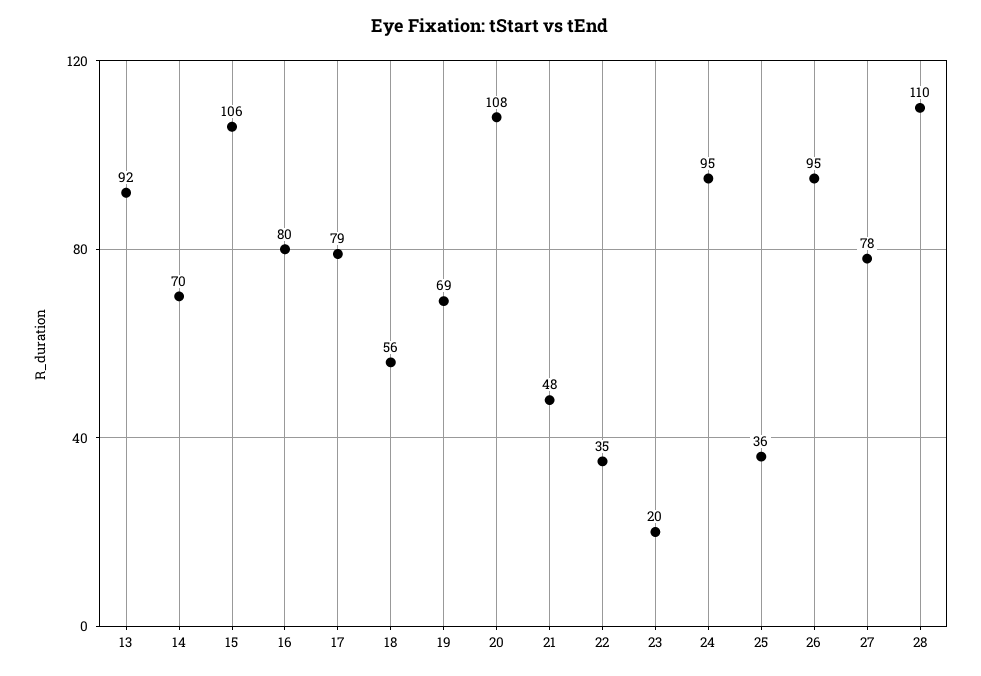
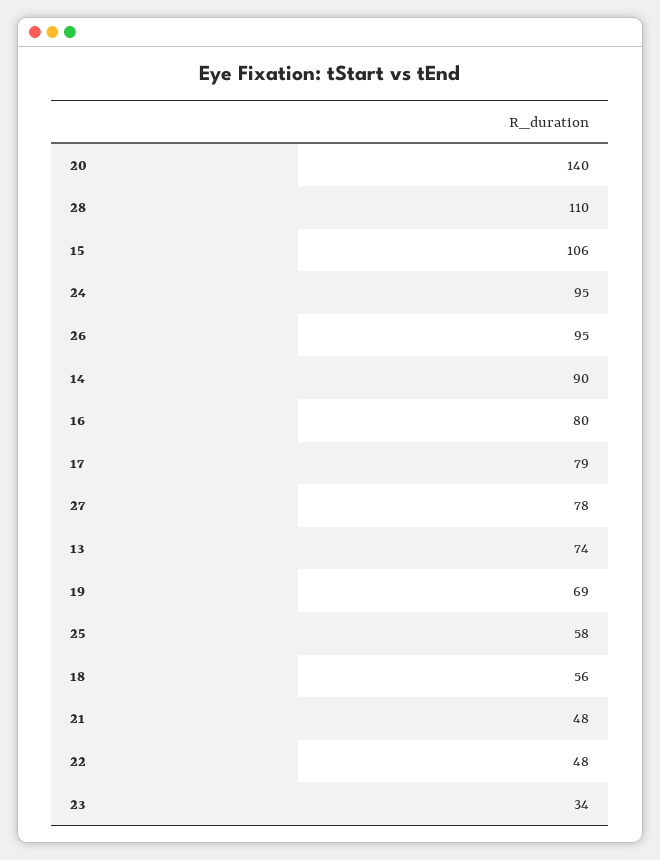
13: 92 -> 74
14: 70 -> 90
20: 108 -> 140
22: 35 -> 48
23: 20 -> 34
25: 36 -> 58

